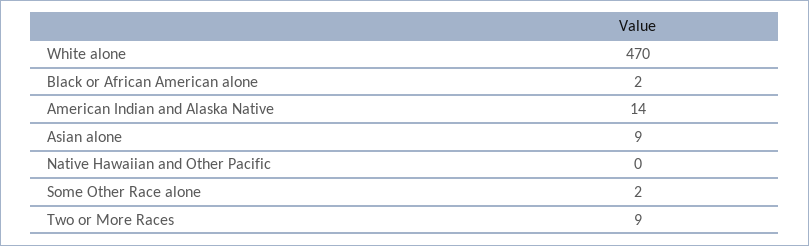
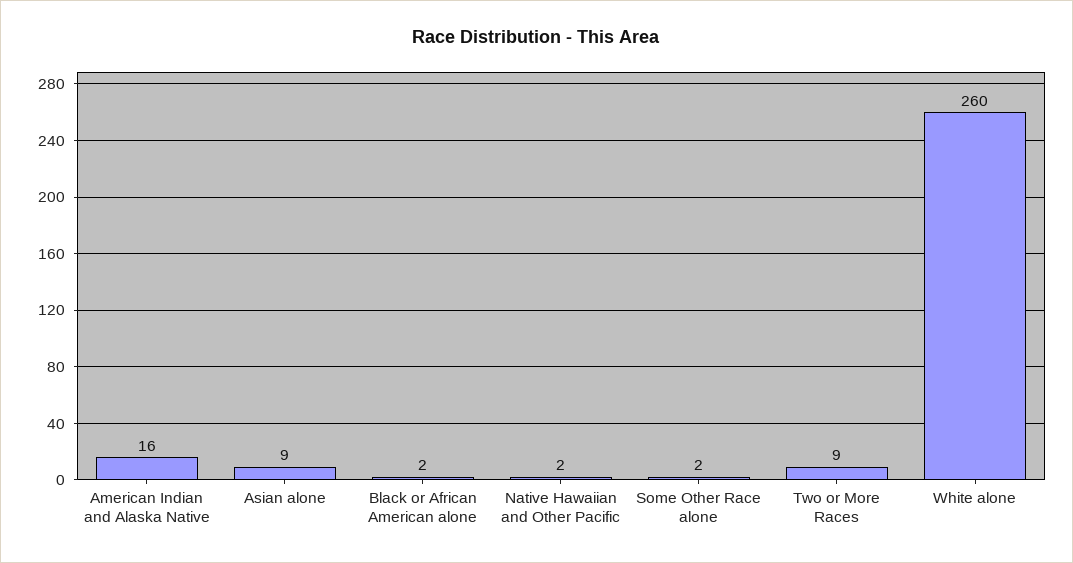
White alone: 470 -> 260
American Indian and Alaska Native: 14 -> 16
Native Hawaiian and Other Pacific: 0 -> 2

